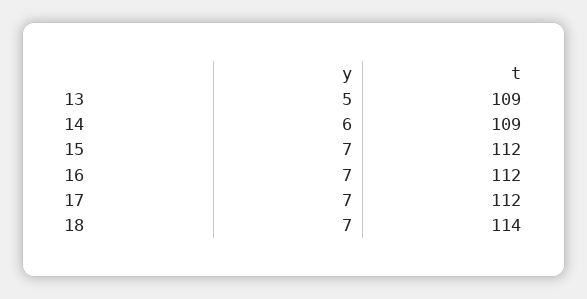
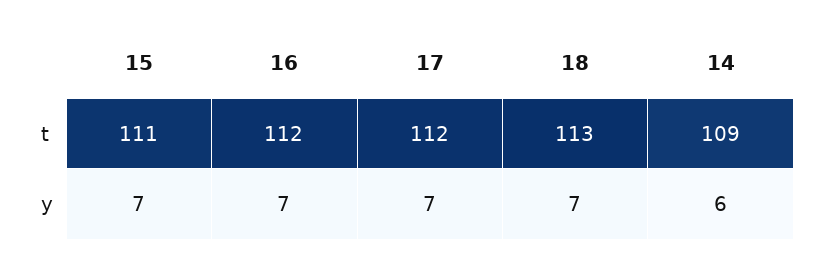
y, 13: 5 -> none
t, 13: 109 -> none
t, 15: 112 -> 111
t, 18: 114 -> 113

